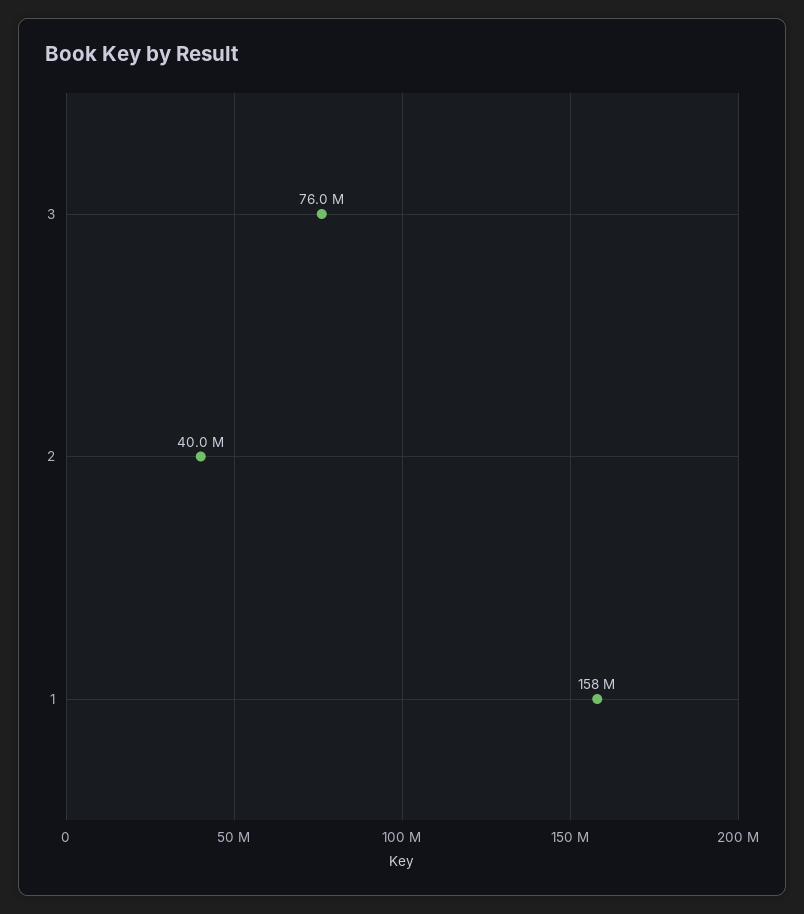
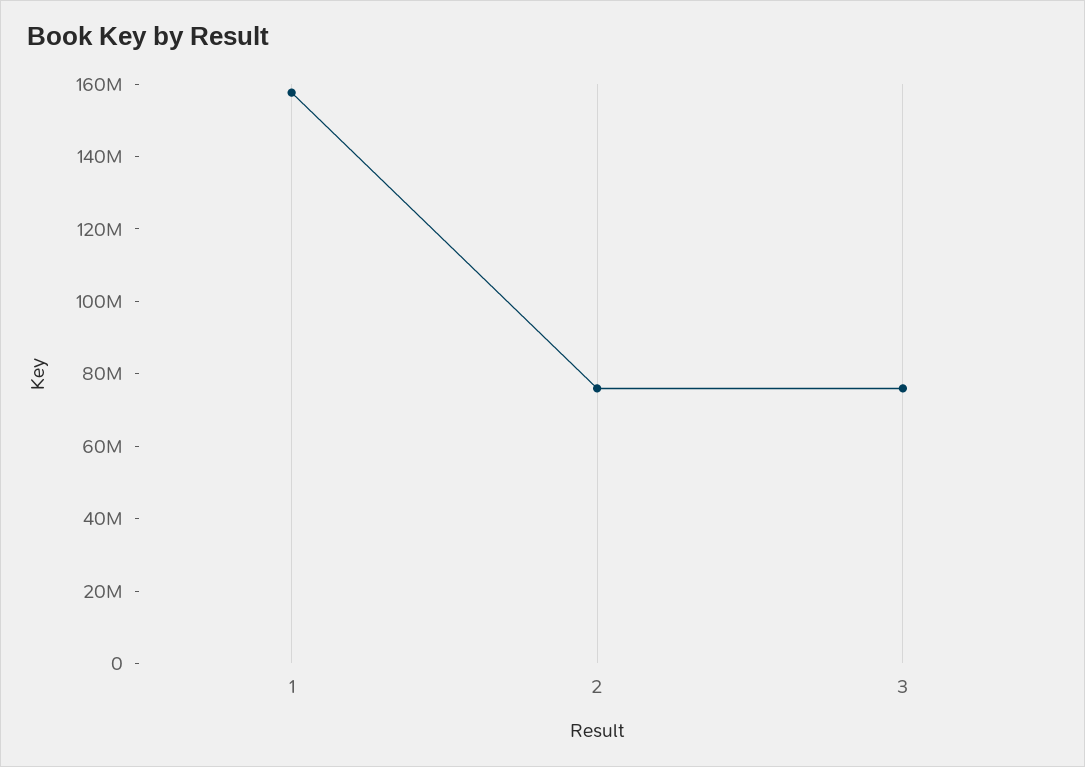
2: 40000000 -> 75000000

